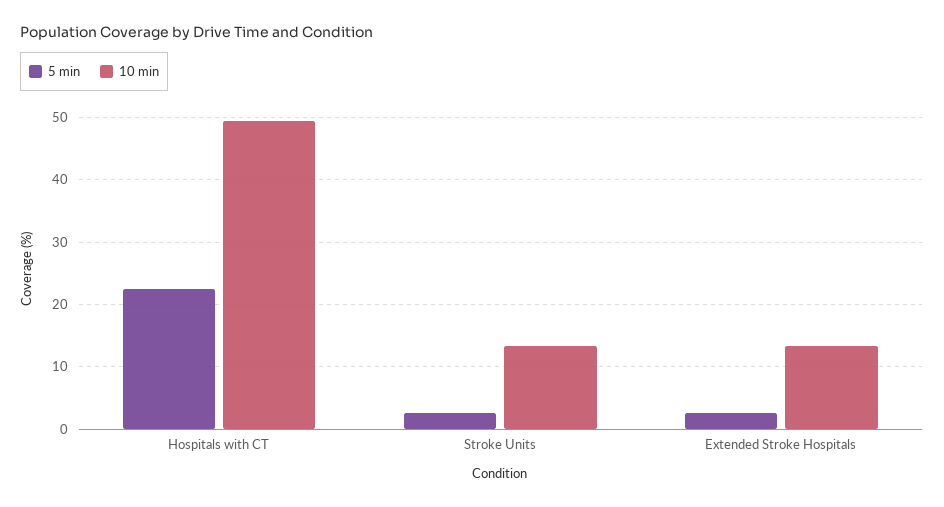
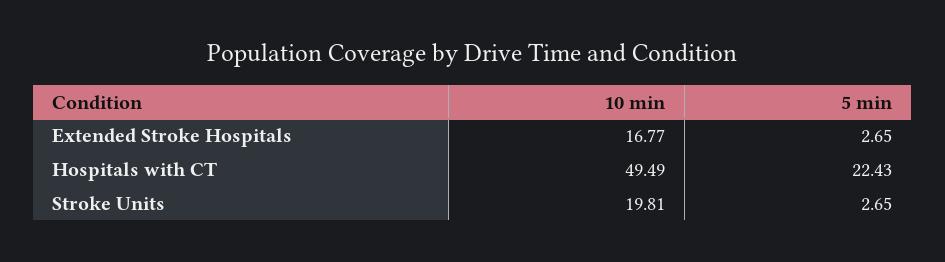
10 min, Stroke Units: 13 -> 19.81
10 min, Extended Stroke Hospitals: 13 -> 16.77

